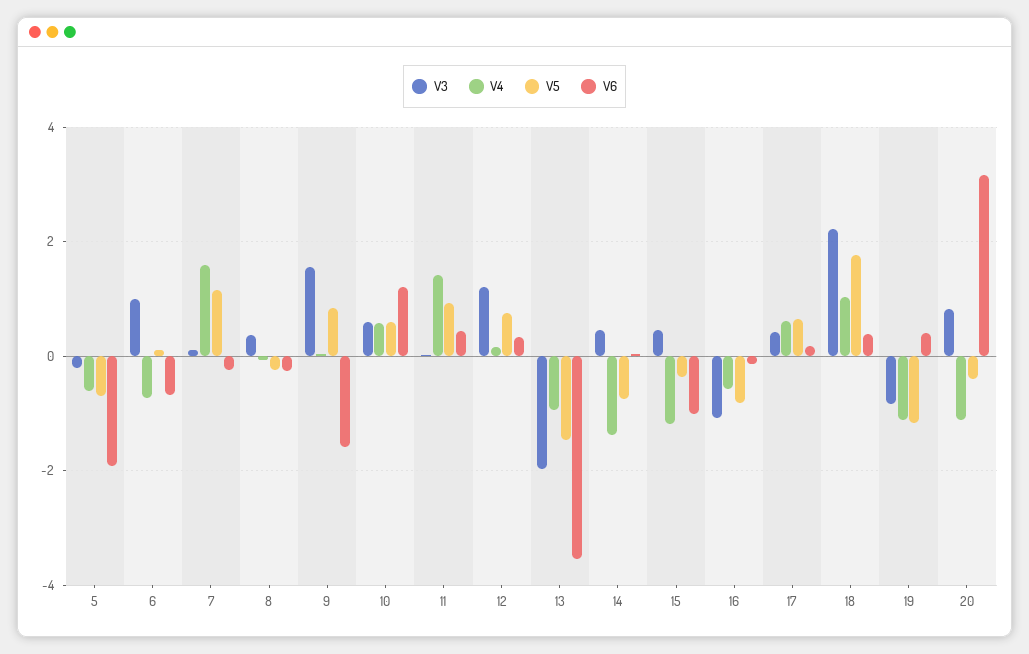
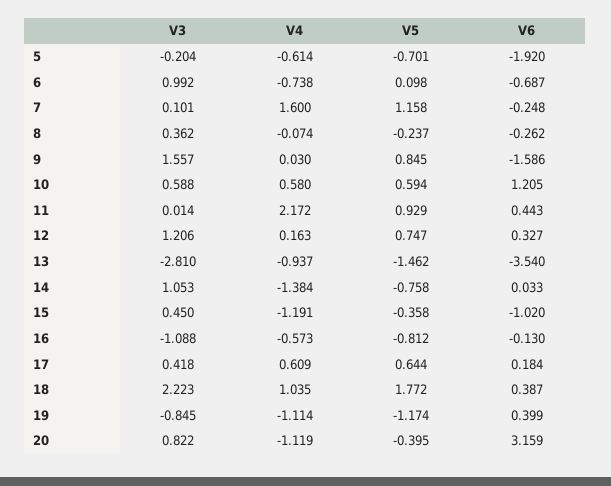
V4, 11: 1.4 -> 2.172
V3, 13: -2 -> -2.81
V3, 14: 0.4 -> 1.053

